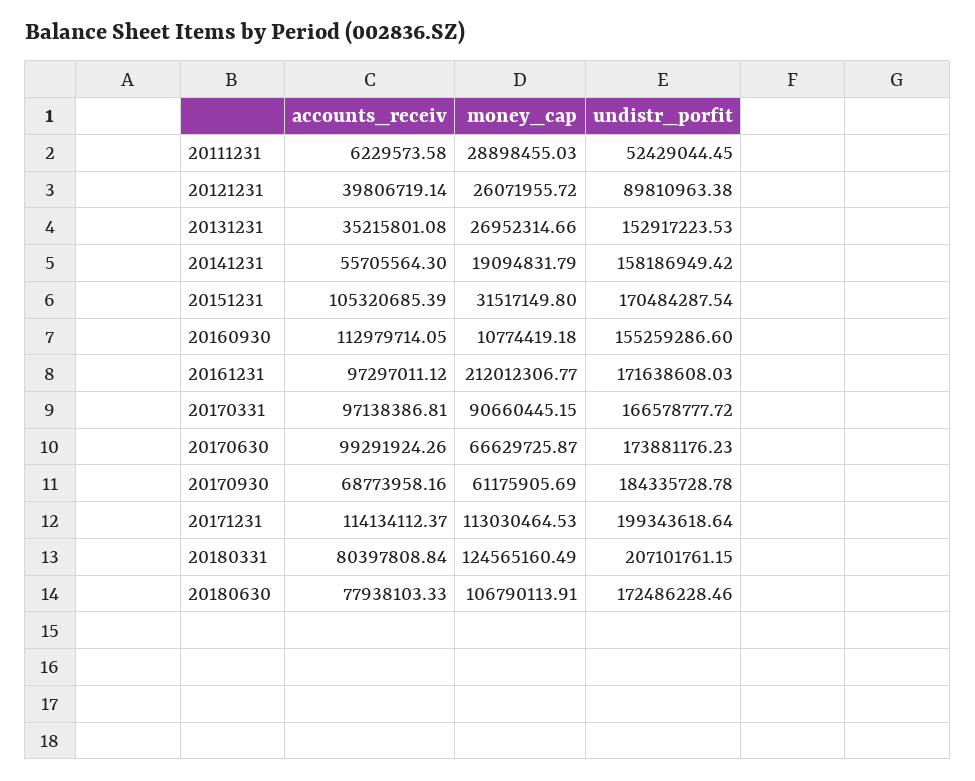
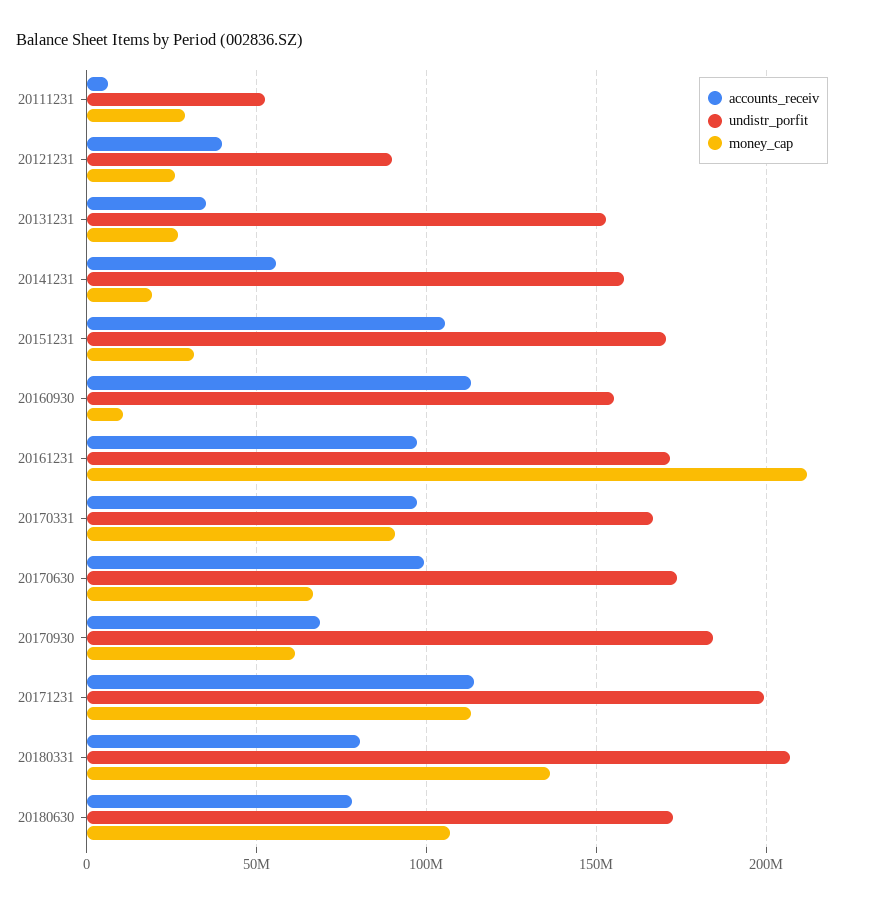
money_cap, 20180331: 124565160.49 -> 135000000

